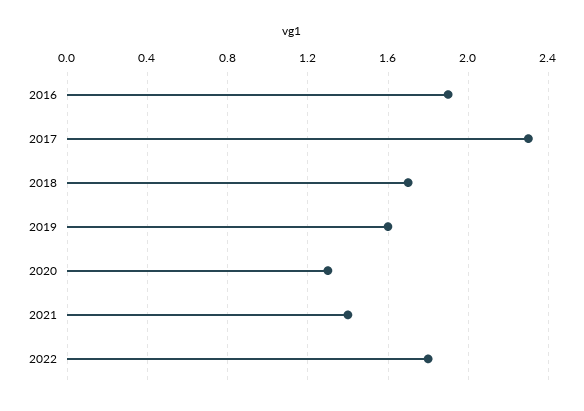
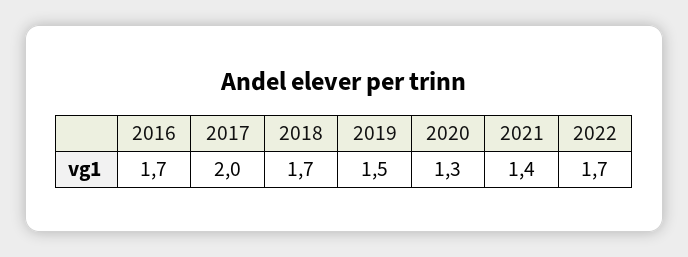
2016: 1.9 -> 1.7
2017: 2.3 -> 2
2019: 1.6 -> 1.5
2022: 1.8 -> 1.7

